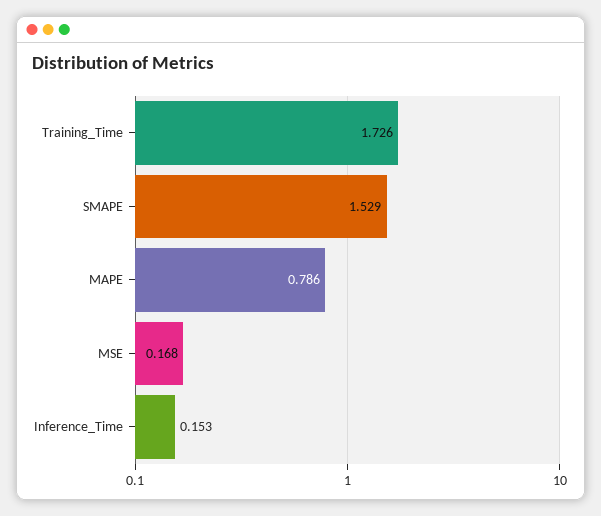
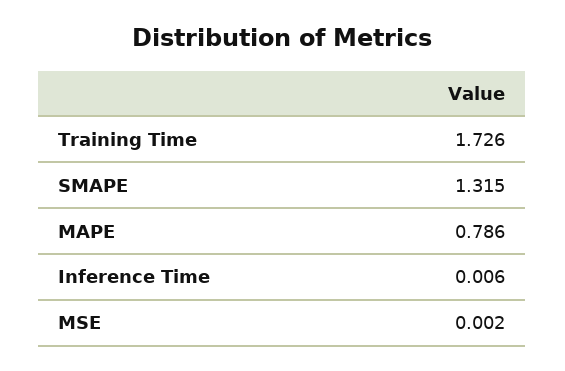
SMAPE: 1.529 -> 1.315
MSE: 0.168 -> 0.002
Inference_Time: 0.153 -> 0.006

